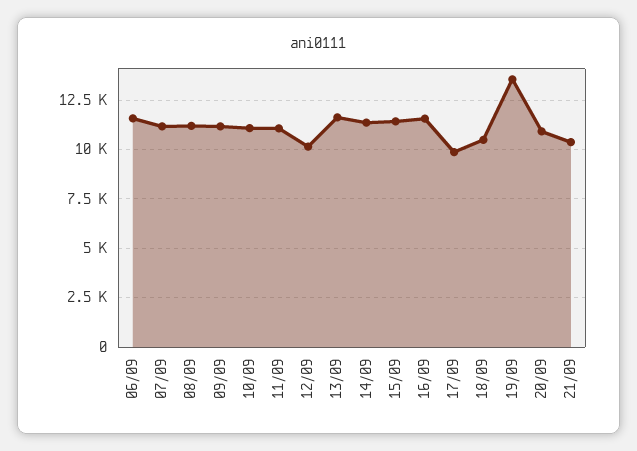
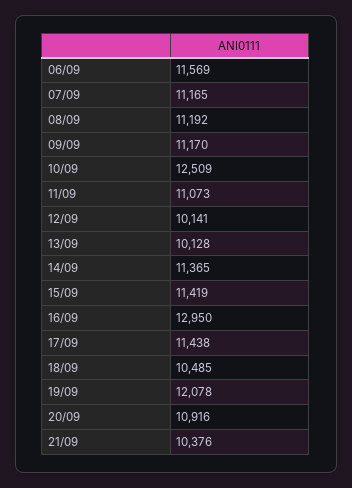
10/09: 11000 -> 12509
13/09: 11500 -> 10128
16/09: 11500 -> 12950
17/09: 10000 -> 11438
19/09: 13500 -> 12078

